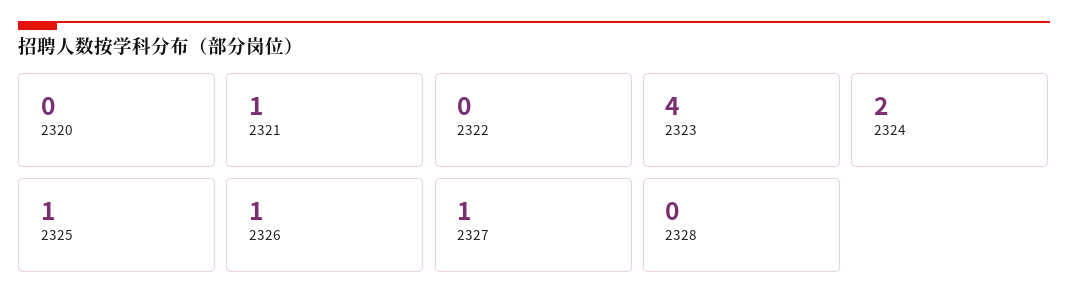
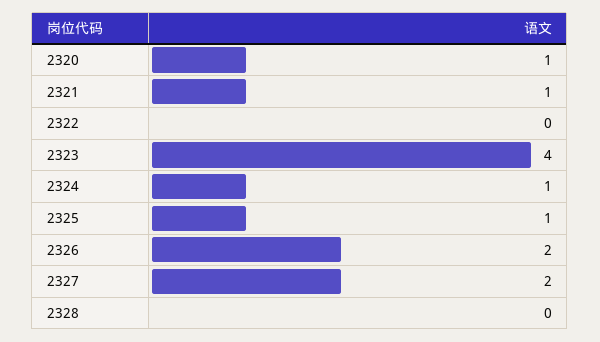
2320: 0 -> 1
2324: 2 -> 1
2326: 1 -> 2
2327: 1 -> 2

